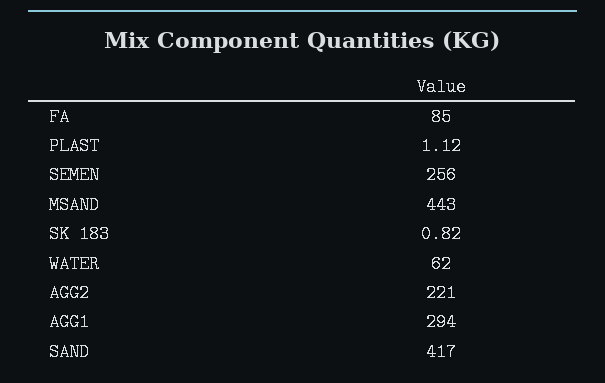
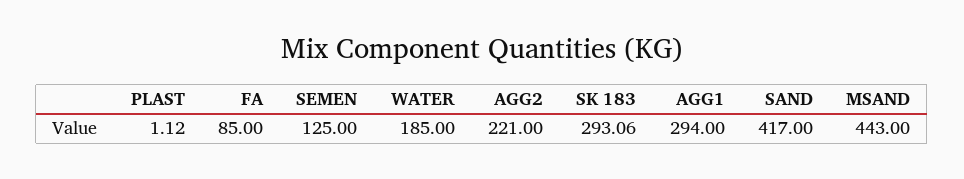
SEMEN: 256 -> 125
SK 183: 0.82 -> 293.06
WATER: 62 -> 185

